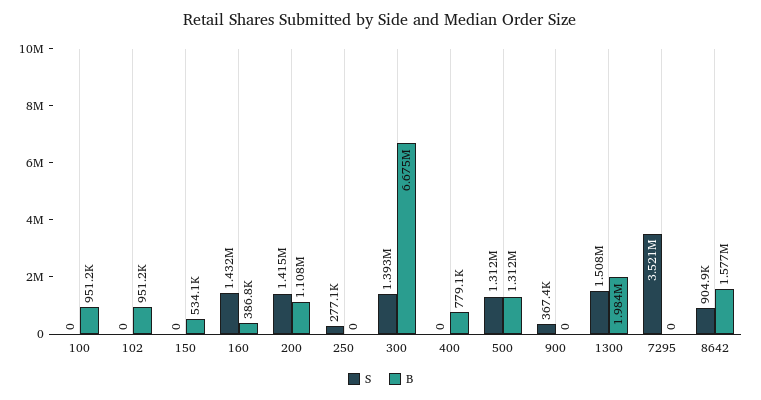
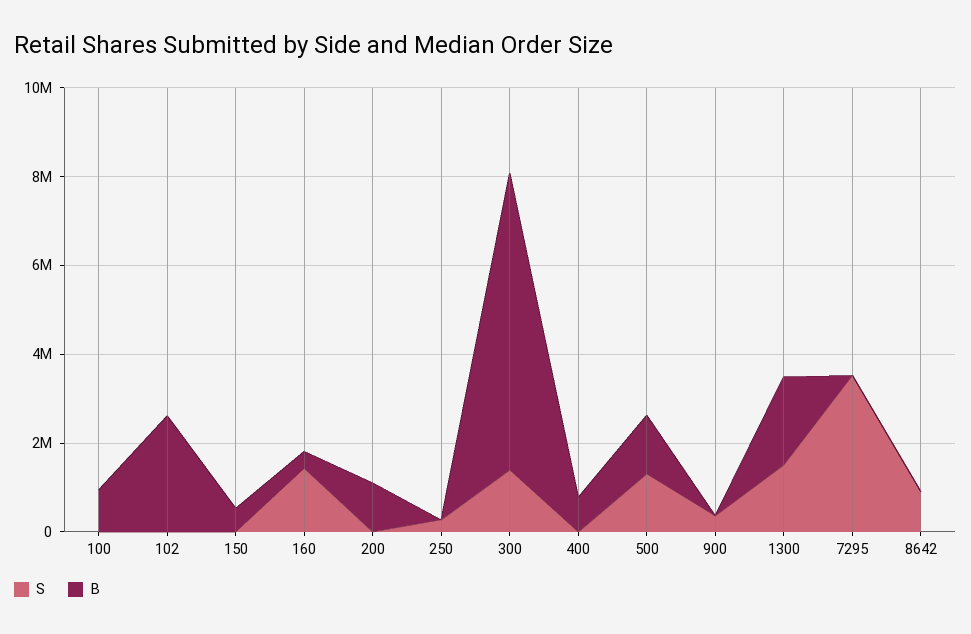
B, 102: 951200 -> 2500000
S, 200: 1415000 -> 0
B, 8642: 1577000 -> 0

